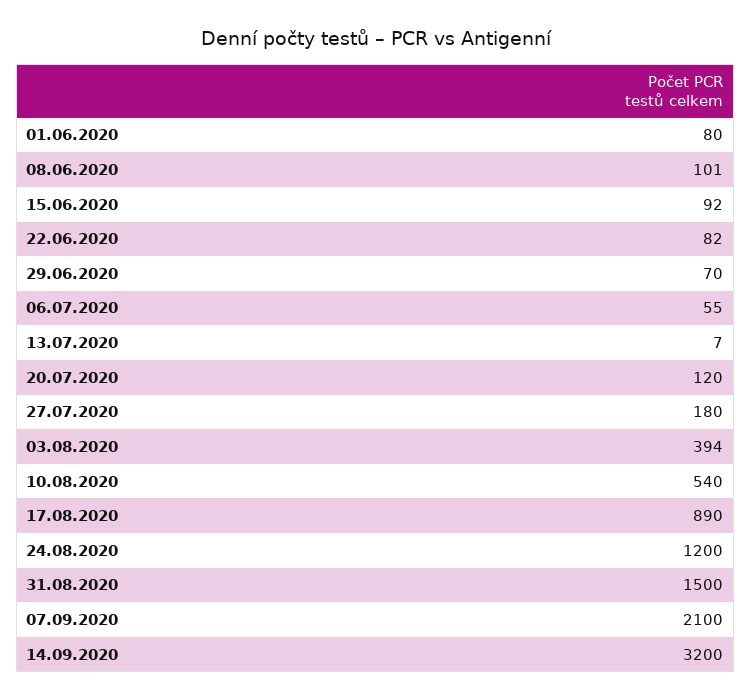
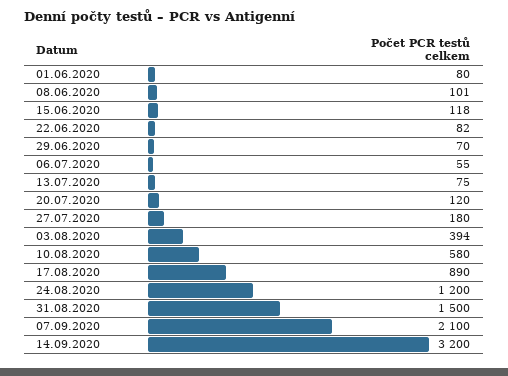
15.06.2020: 92 -> 118
13.07.2020: 7 -> 75
10.08.2020: 540 -> 580

